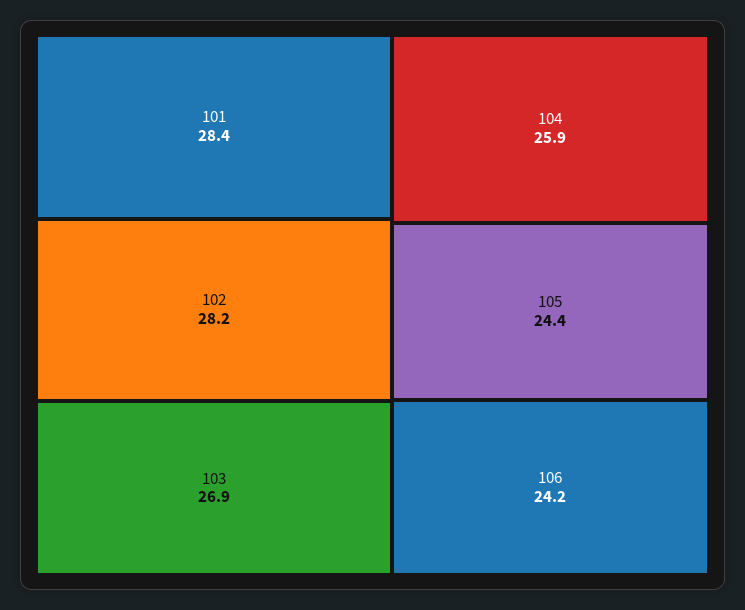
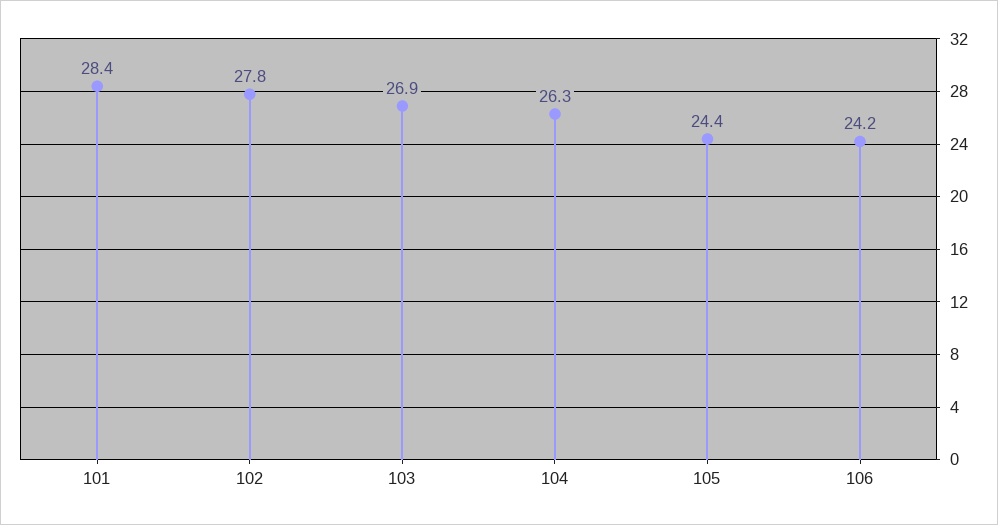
102: 28.2 -> 27.8
104: 25.9 -> 26.3

